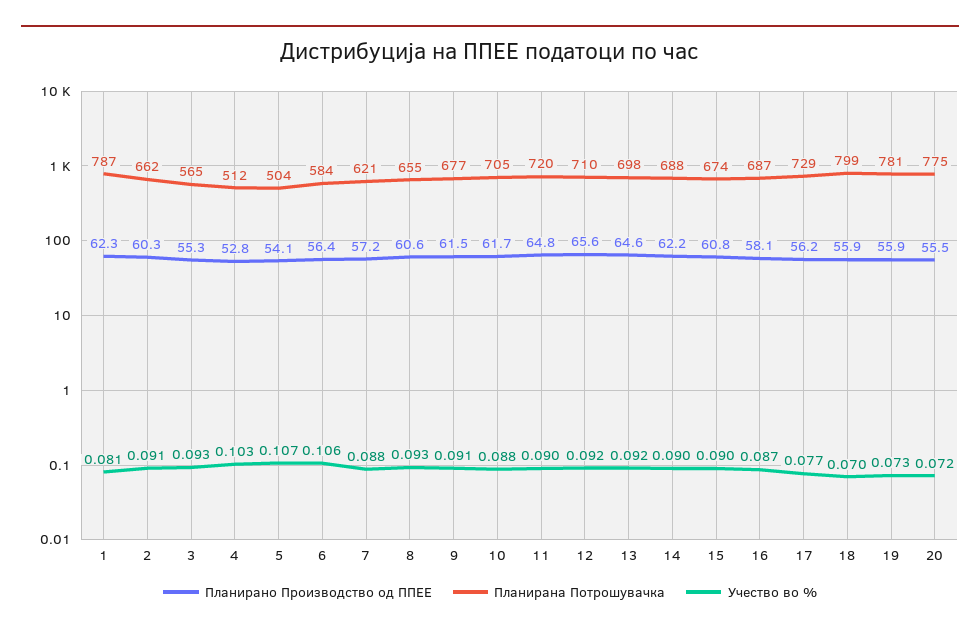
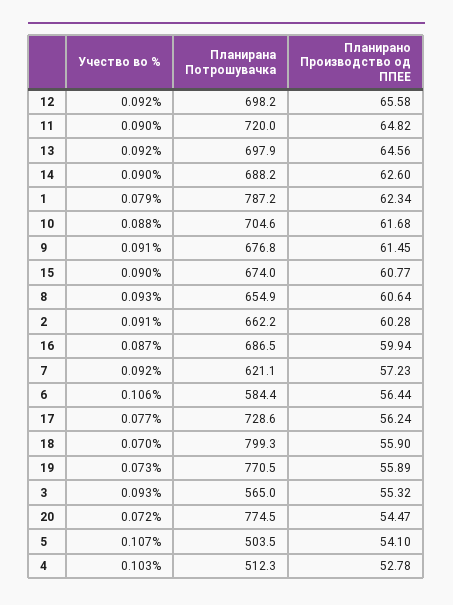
Учество во %, 1: 0.081 -> 0.079
Учество во %, 7: 0.088 -> 0.092
Планирана Потрошувачка, 12: 710 -> 698.2
Планирано Производство од ППЕЕ, 14: 62.2 -> 62.6
Планирано Производство од ППЕЕ, 16: 58.1 -> 59.94
Планирана Потрошувачка, 19: 781 -> 770.5
Планирано Производство од ППЕЕ, 20: 55.5 -> 54.47

